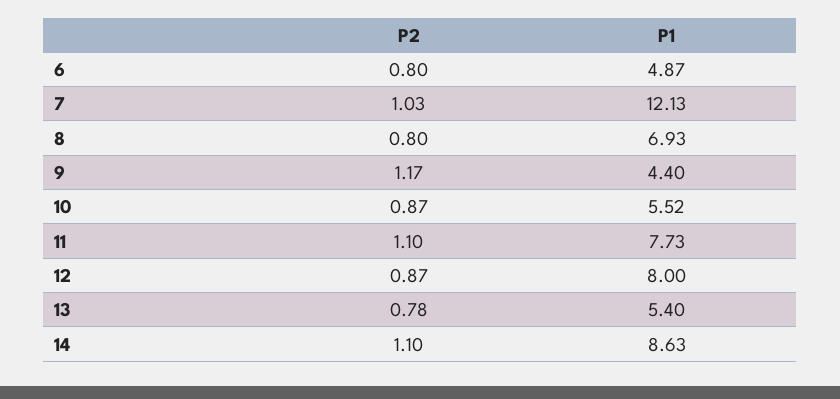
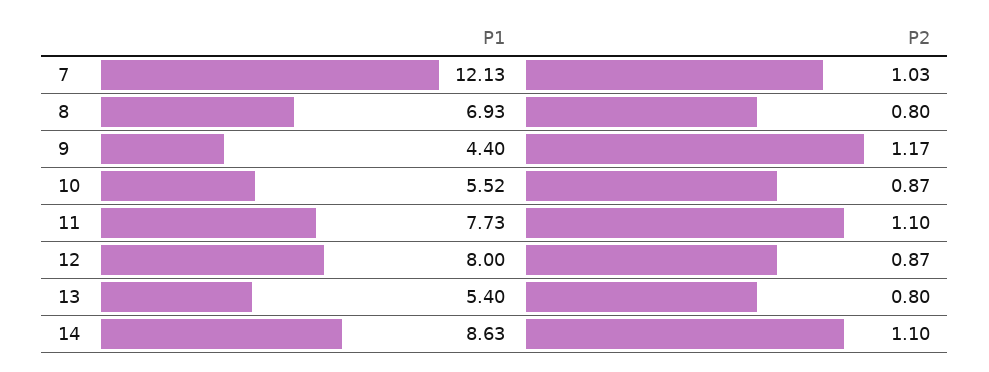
P2, 6: 0.8 -> none
P1, 6: 4.87 -> none
P2, 13: 0.78 -> 0.8

